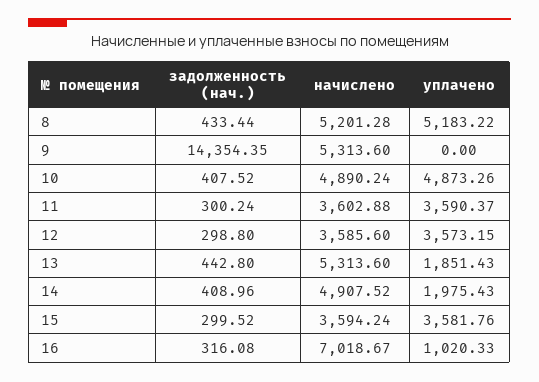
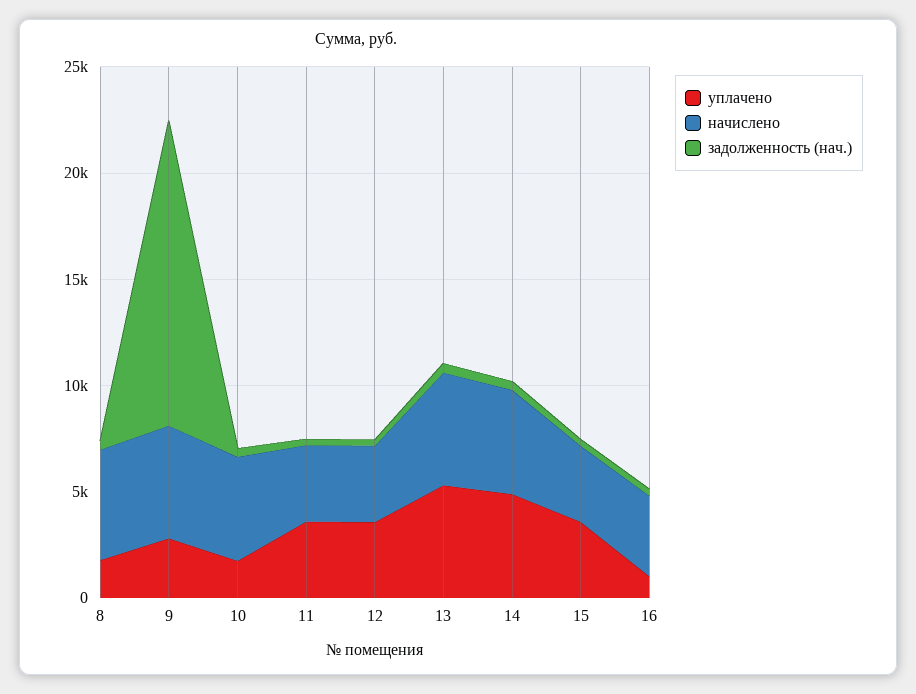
уплачено, 8: 5183.22 -> 2000
уплачено, 9: 0 -> 3000
уплачено, 10: 4873.26 -> 2000
уплачено, 13: 1851.43 -> 5000
уплачено, 14: 1975.43 -> 5000
начислено, 16: 7018.67 -> 4000

